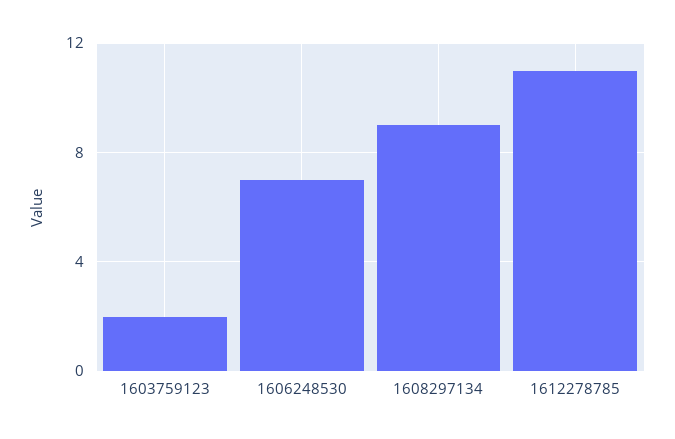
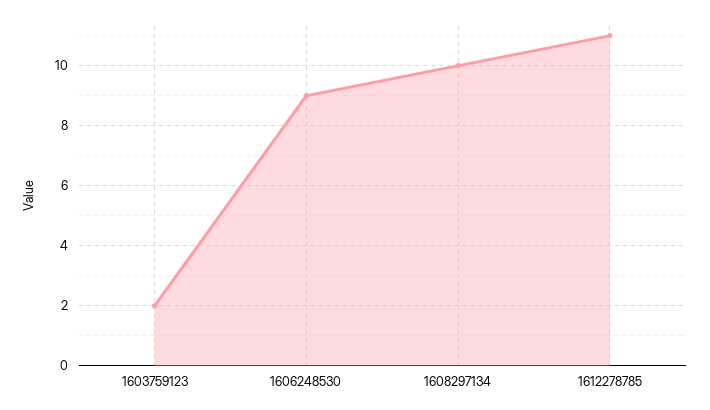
1606248530: 7 -> 9
1608297134: 9 -> 10

